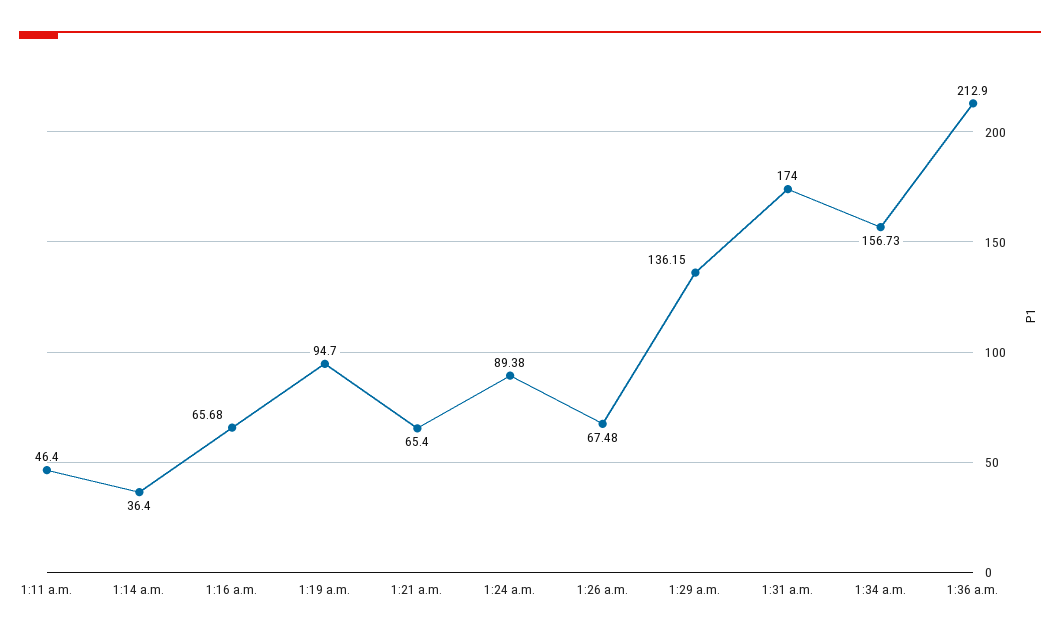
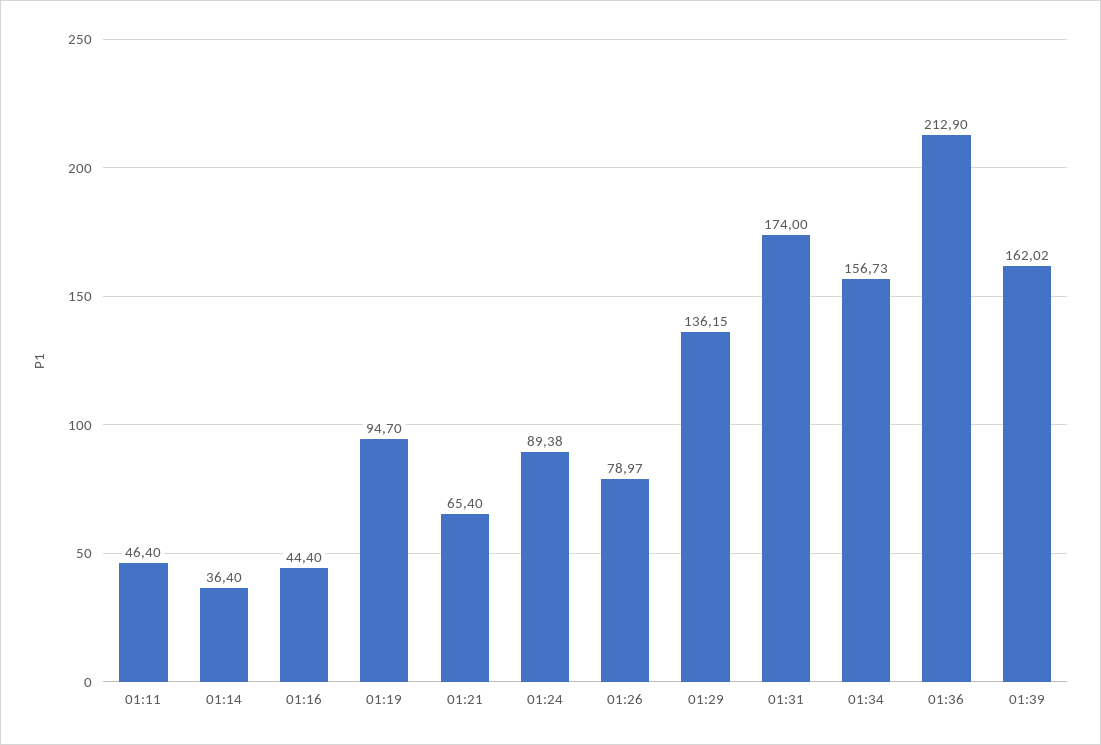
1:16 a.m.: 65.68 -> 44.4
1:26 a.m.: 67.48 -> 78.97
01:39: none -> 162.02

